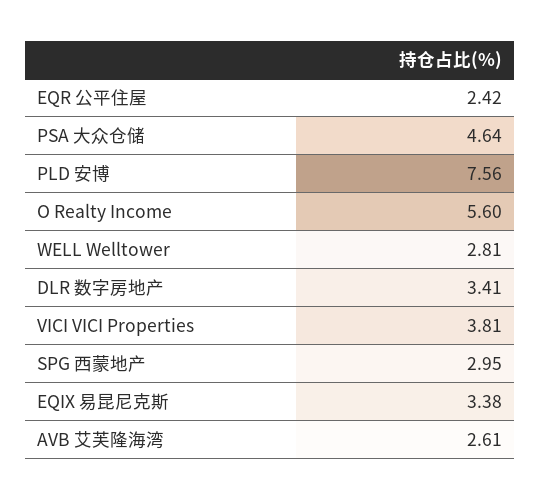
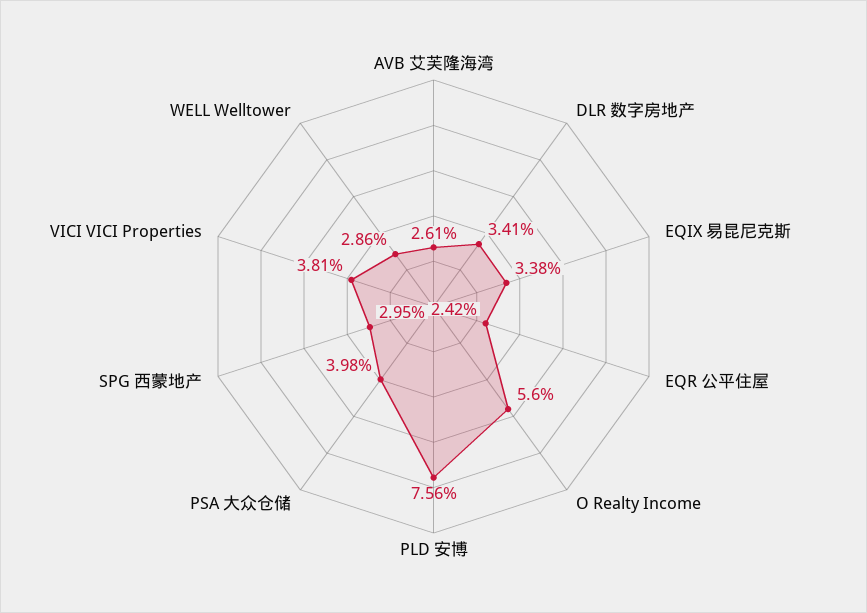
PSA 大众仓储: 4.64 -> 3.98
WELL Welltower: 2.81 -> 2.86

